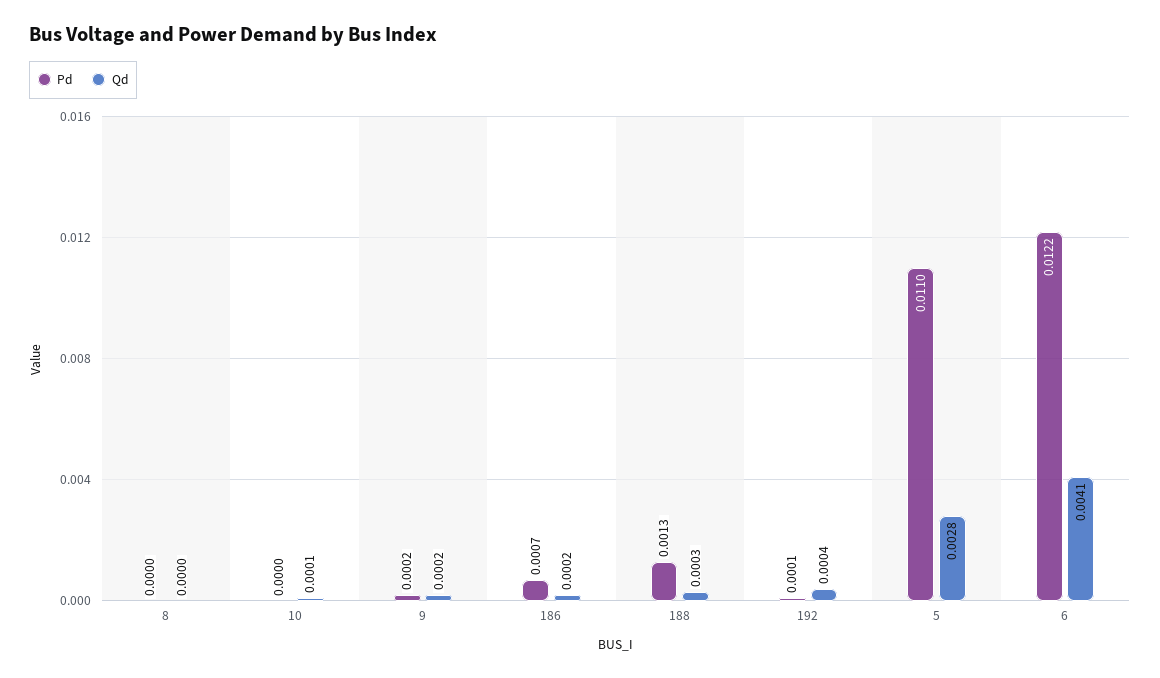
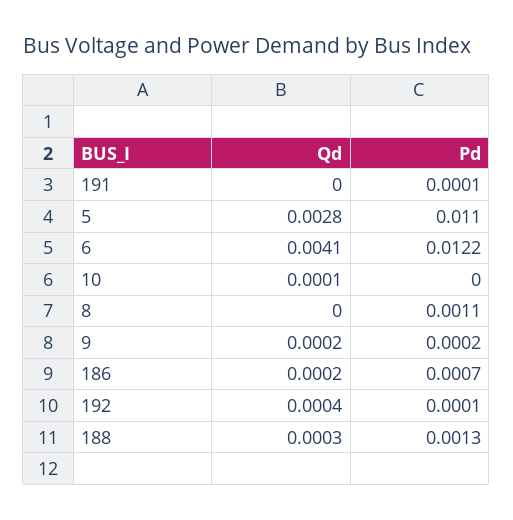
Pd, 8: 0 -> 0.0011
Qd, 191: none -> 0
Pd, 191: none -> 0.0001

